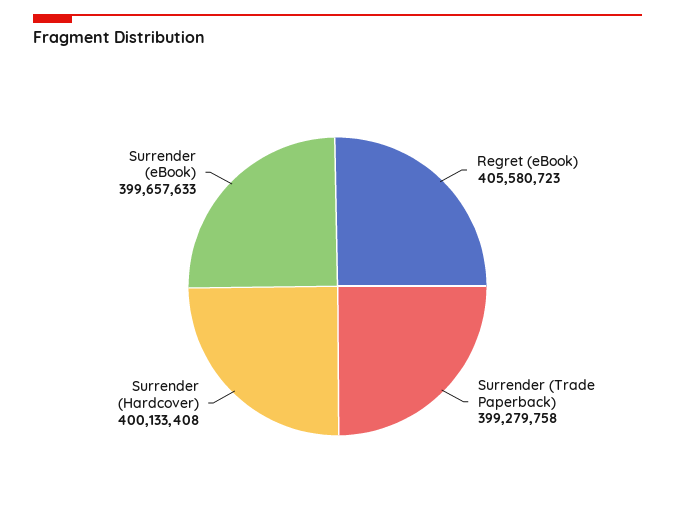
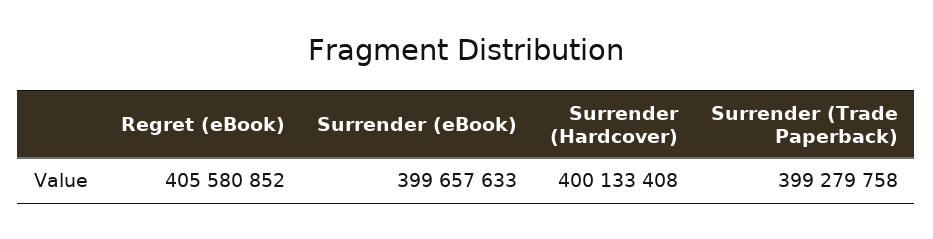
Regret (eBook): 405580723 -> 405580852

